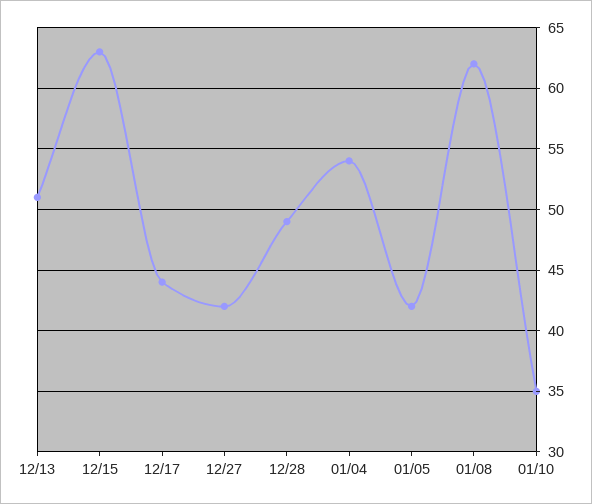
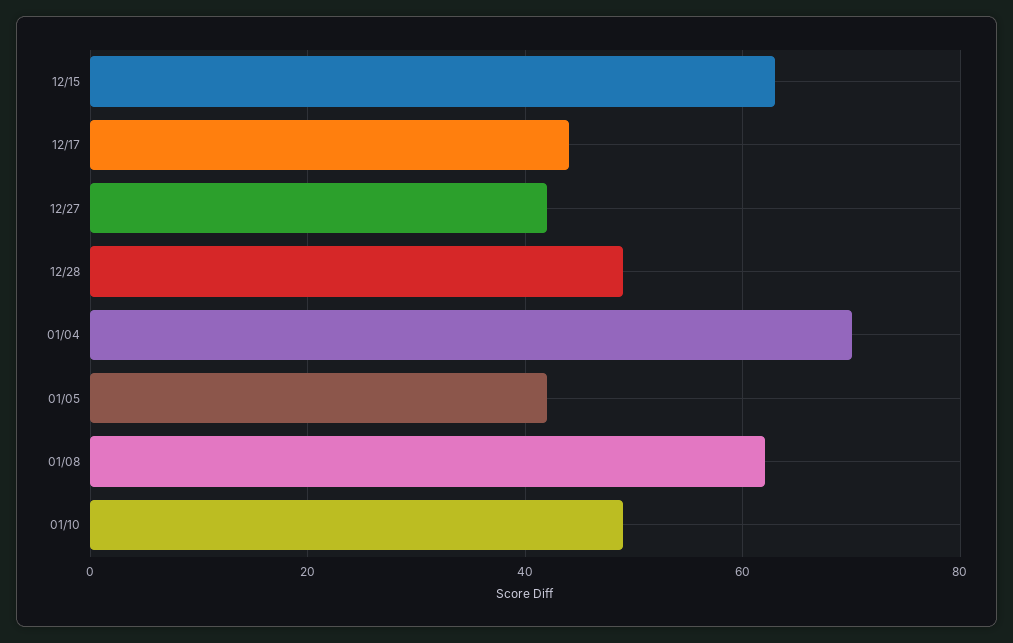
12/13: 51 -> none
01/04: 54 -> 70
01/10: 35 -> 50

